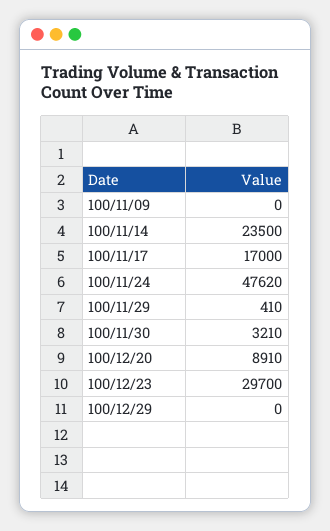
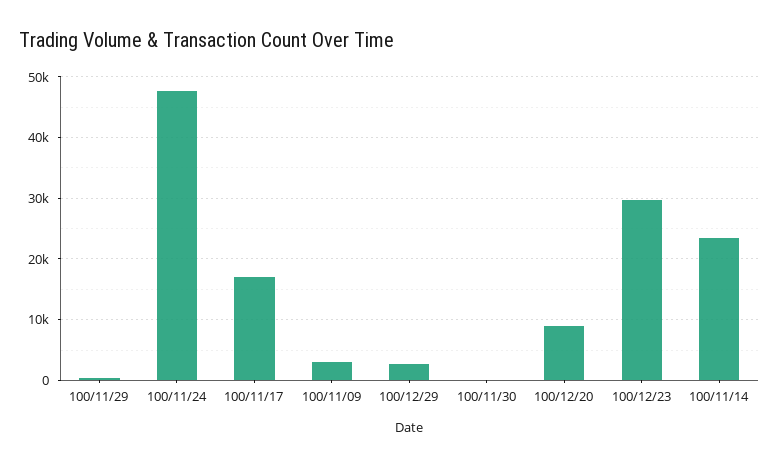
100/11/09: 0 -> 3000
100/11/30: 3210 -> 0
100/12/29: 0 -> 3000

